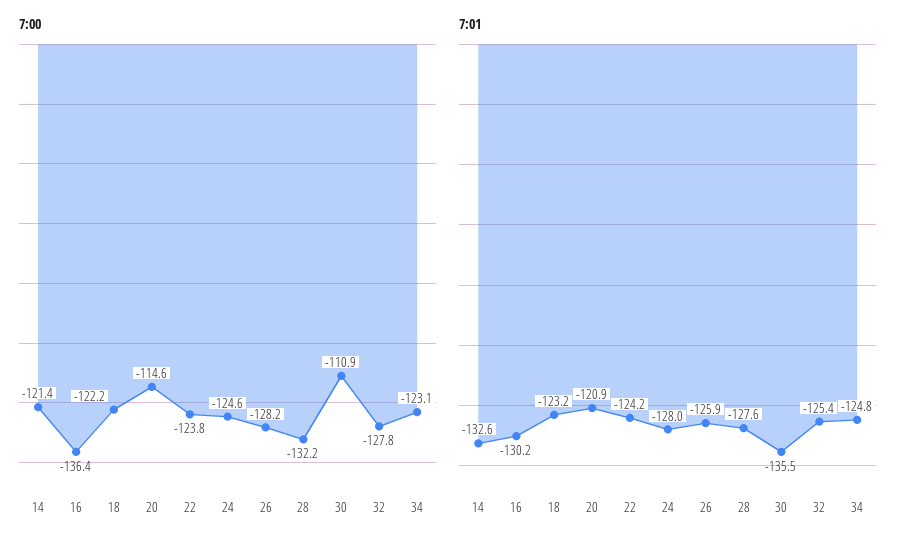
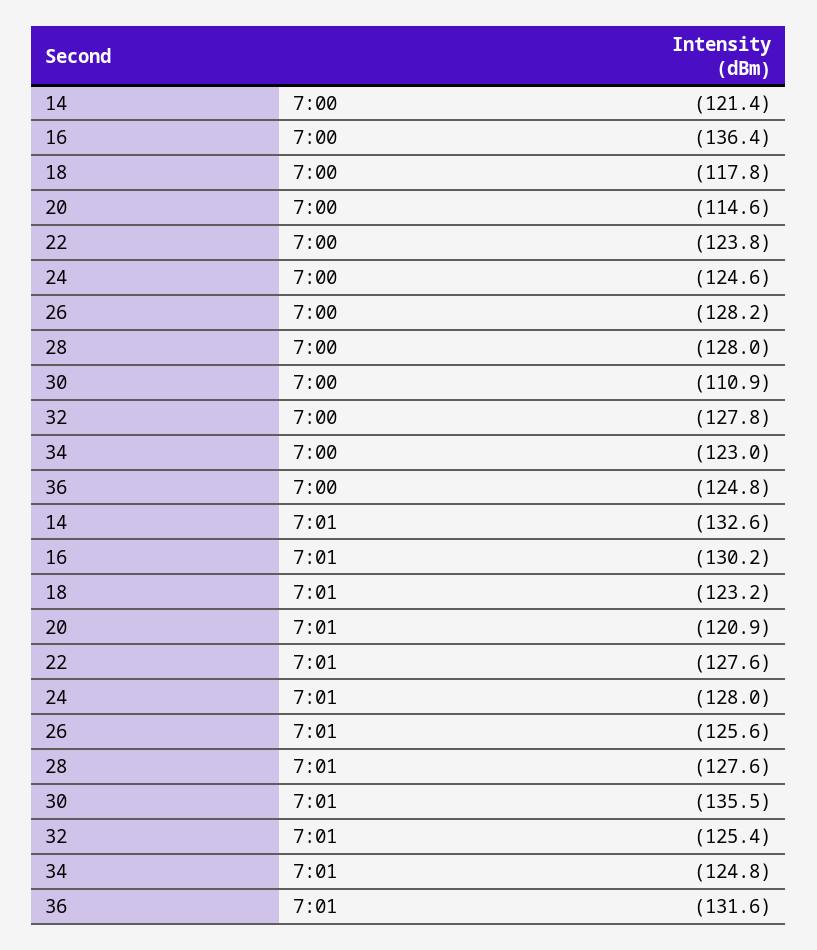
7:00, 18: -122.2 -> -117.8
7:00, 28: -132.2 -> -128
7:00, 34: -123.1 -> -123
7:01, 22: -124.2 -> -127.6
7:01, 26: -125.9 -> -125.6
7:00, 36: none -> -124.8
7:01, 36: none -> -131.6

